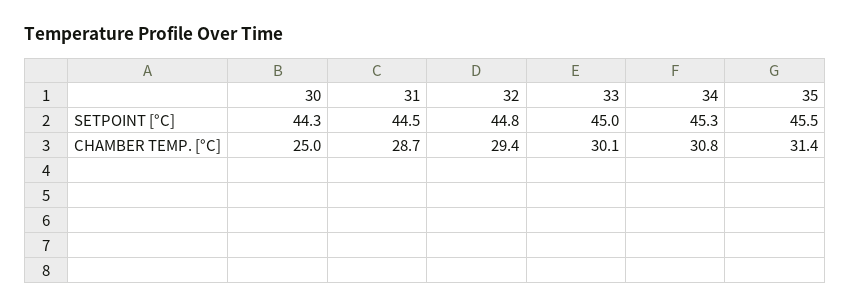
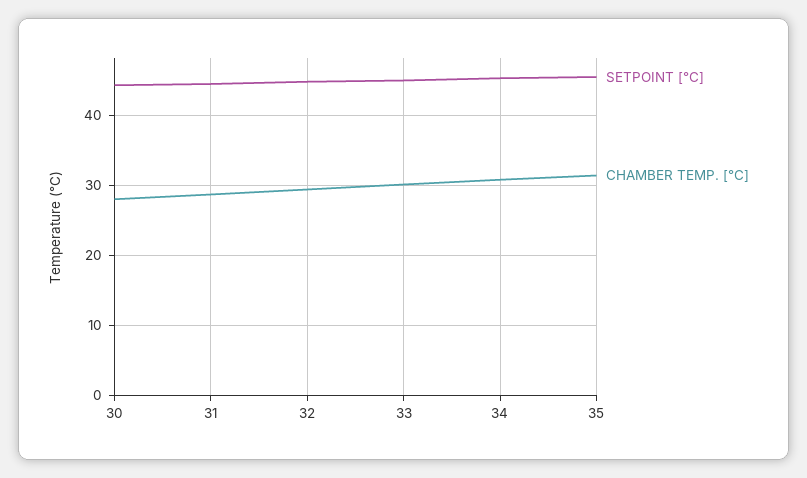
CHAMBER TEMP. [°C], 30: 25 -> 28

